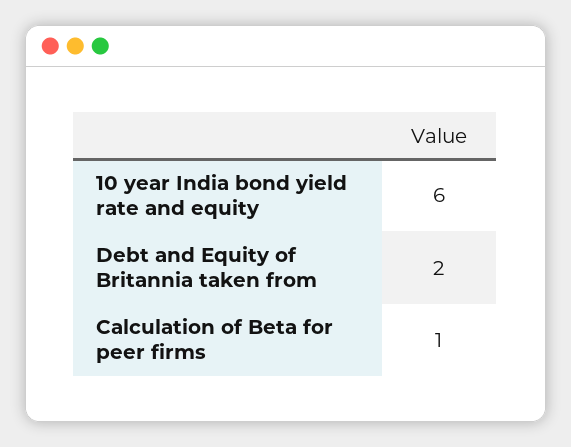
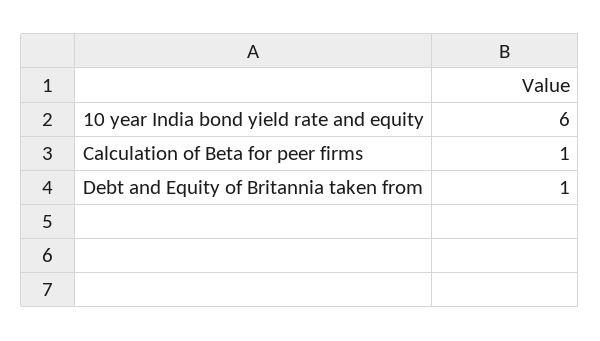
Debt and Equity of Britannia taken from: 2 -> 1

